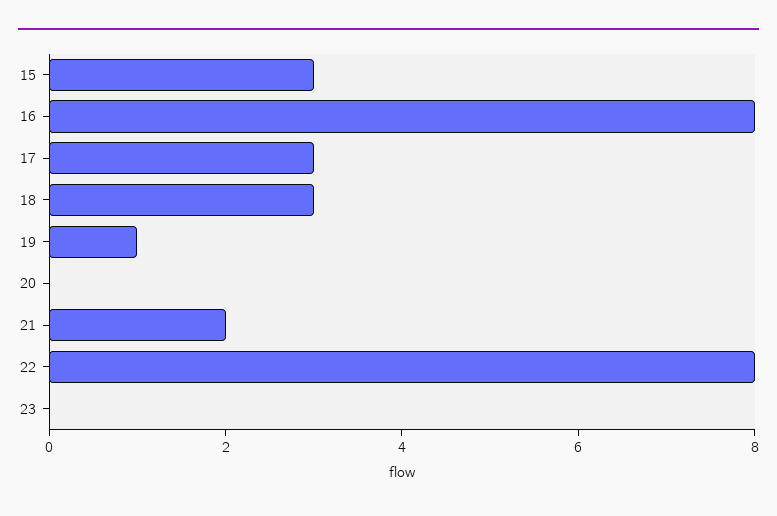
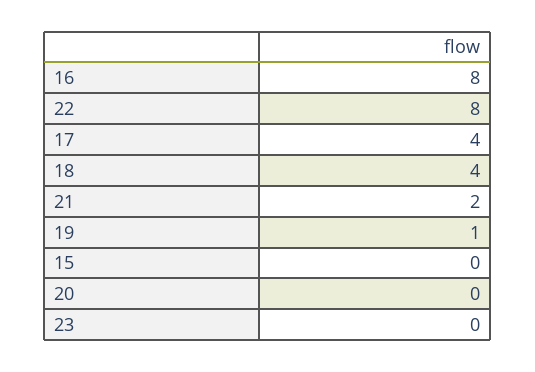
15: 3 -> 0
17: 3 -> 4
18: 3 -> 4

